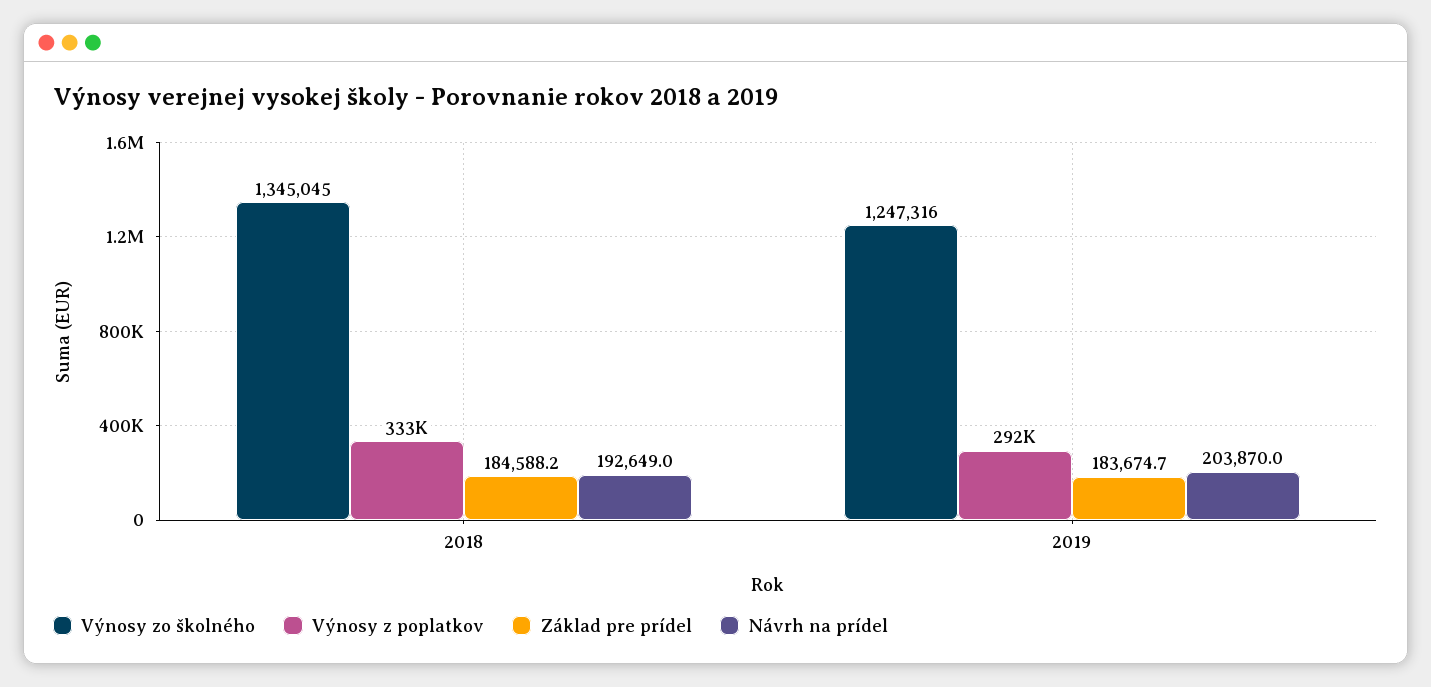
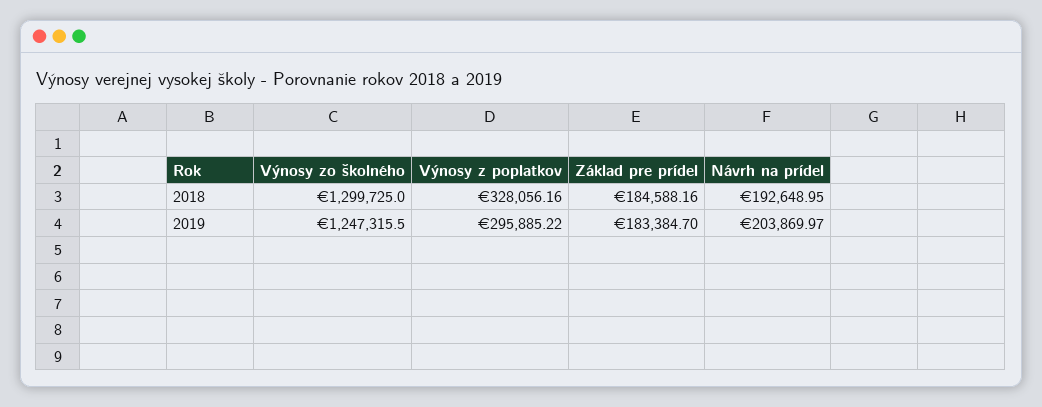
Výnosy zo školného, 2018: 1345045 -> 1299725
Výnosy z poplatkov, 2018: 333000 -> 328056.16
Výnosy z poplatkov, 2019: 292000 -> 295885.22
Základ pre prídel, 2019: 183674.7 -> 183384.7

